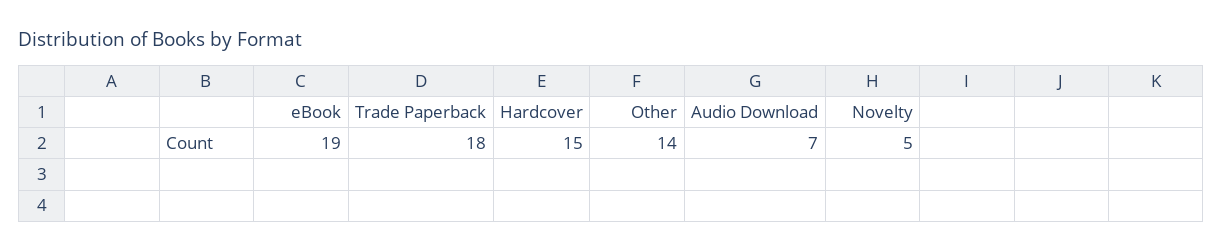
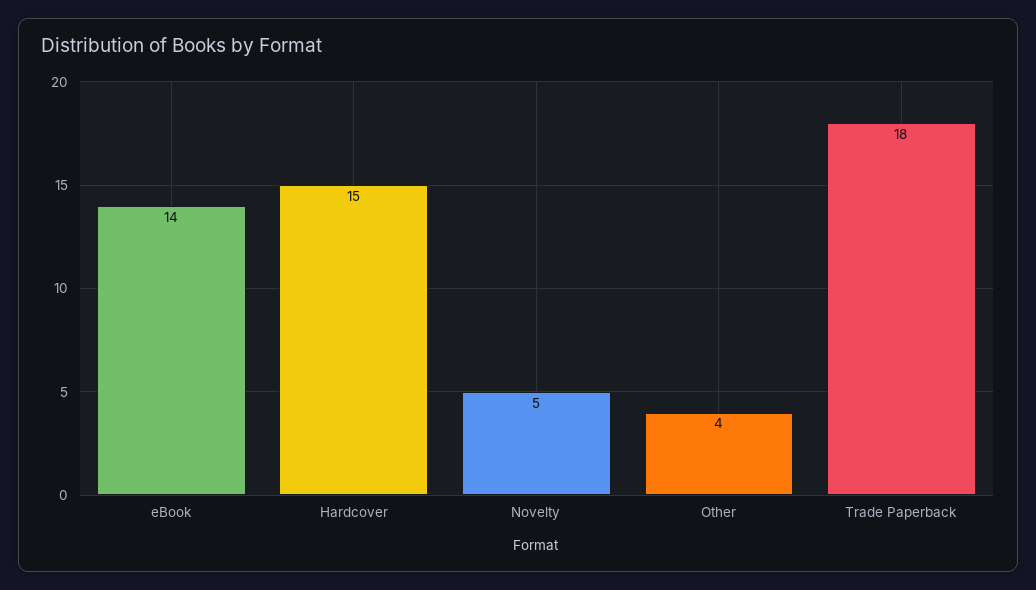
eBook: 19 -> 14
Other: 14 -> 4
Audio Download: 7 -> none

